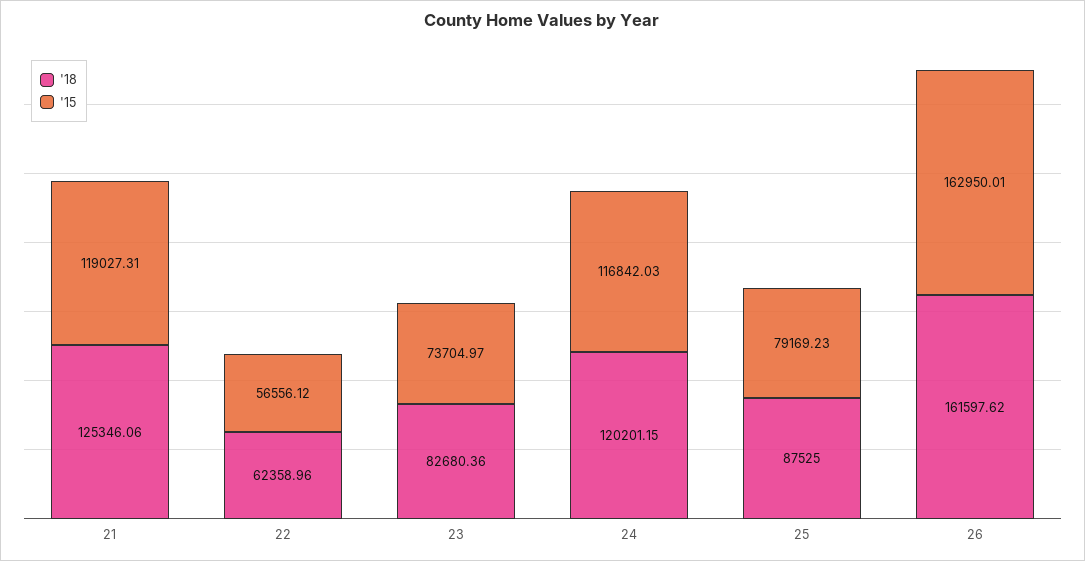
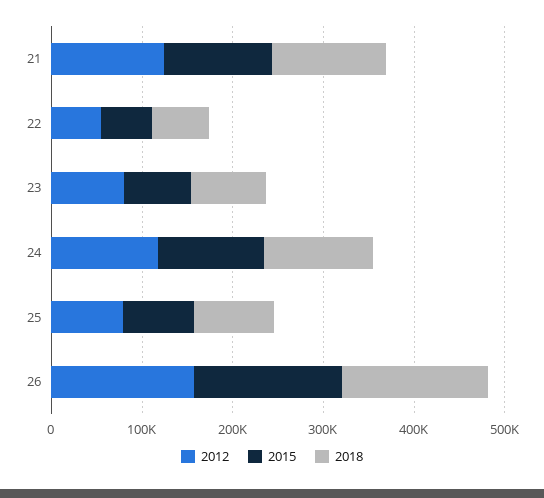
2012, 21: none -> 120000
2012, 22: none -> 60000
2012, 23: none -> 80000
2012, 24: none -> 120000
2012, 25: none -> 80000
2012, 26: none -> 160000

